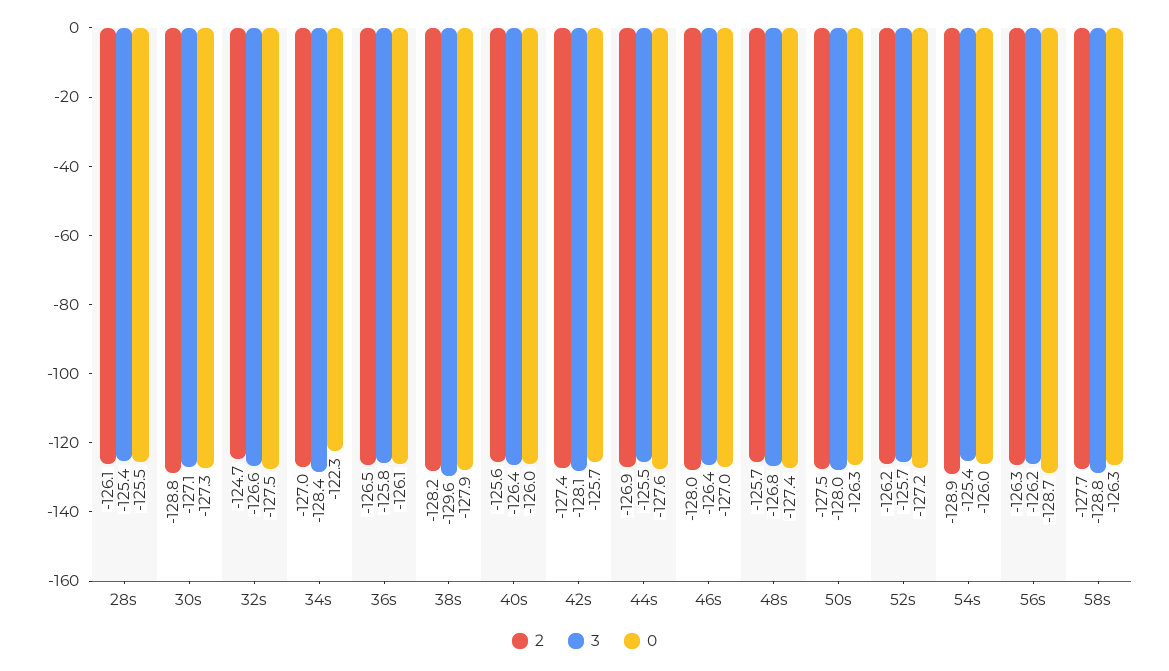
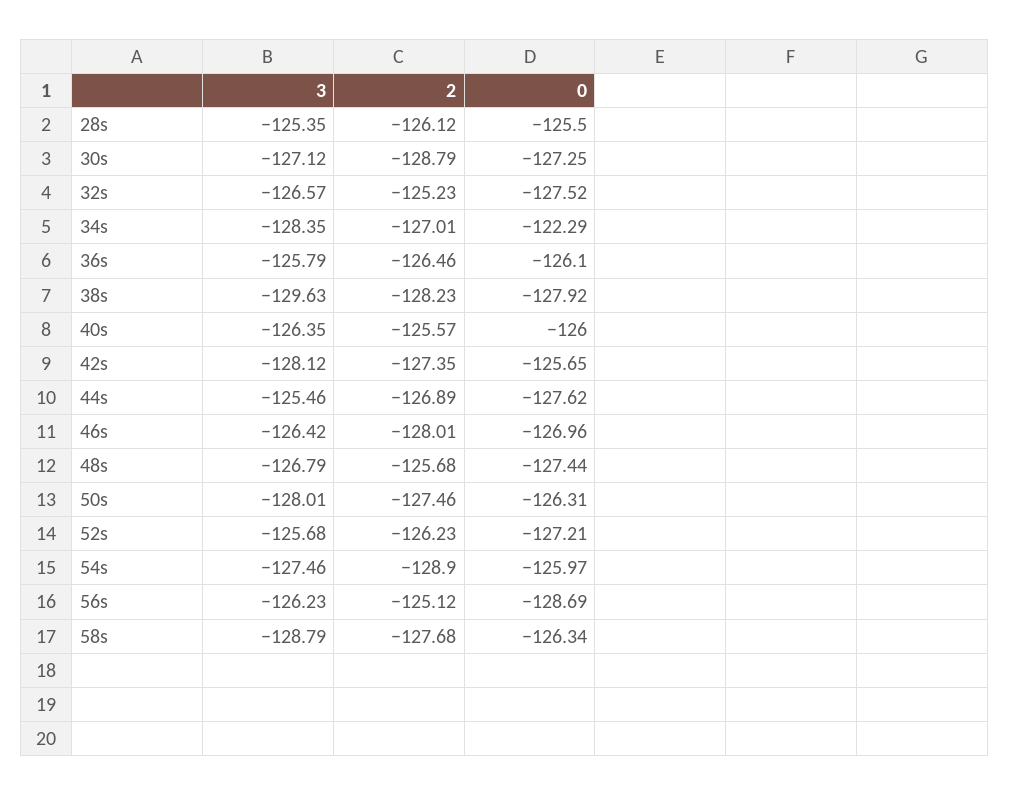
2, 32s: -124.7 -> -125.23
3, 54s: -125.4 -> -127.46
2, 56s: -126.3 -> -125.12

